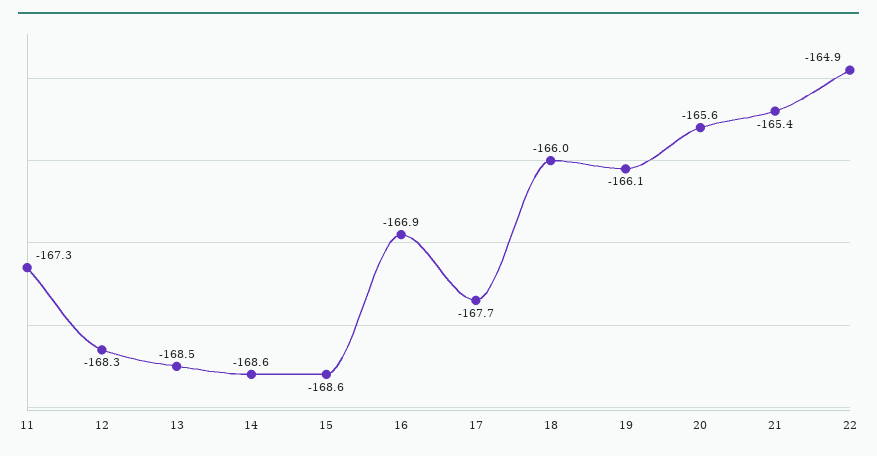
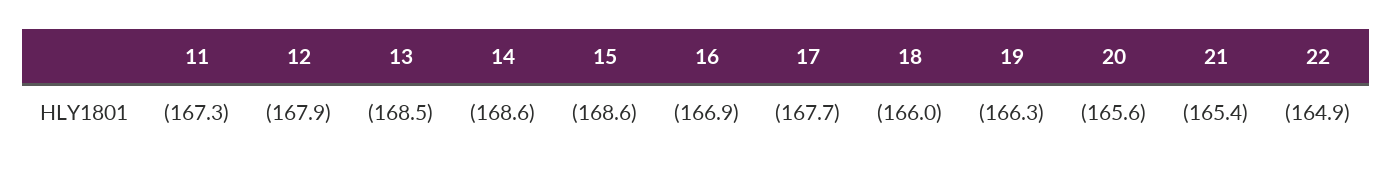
12: -168.3 -> -167.9
19: -166.1 -> -166.3

